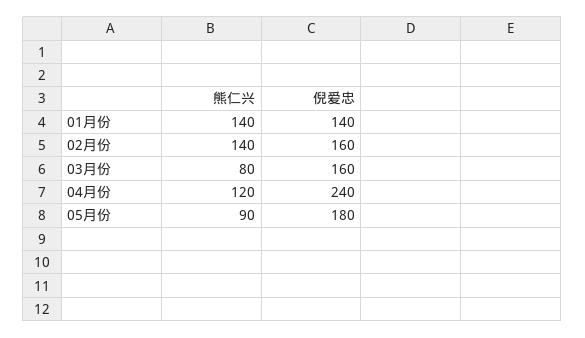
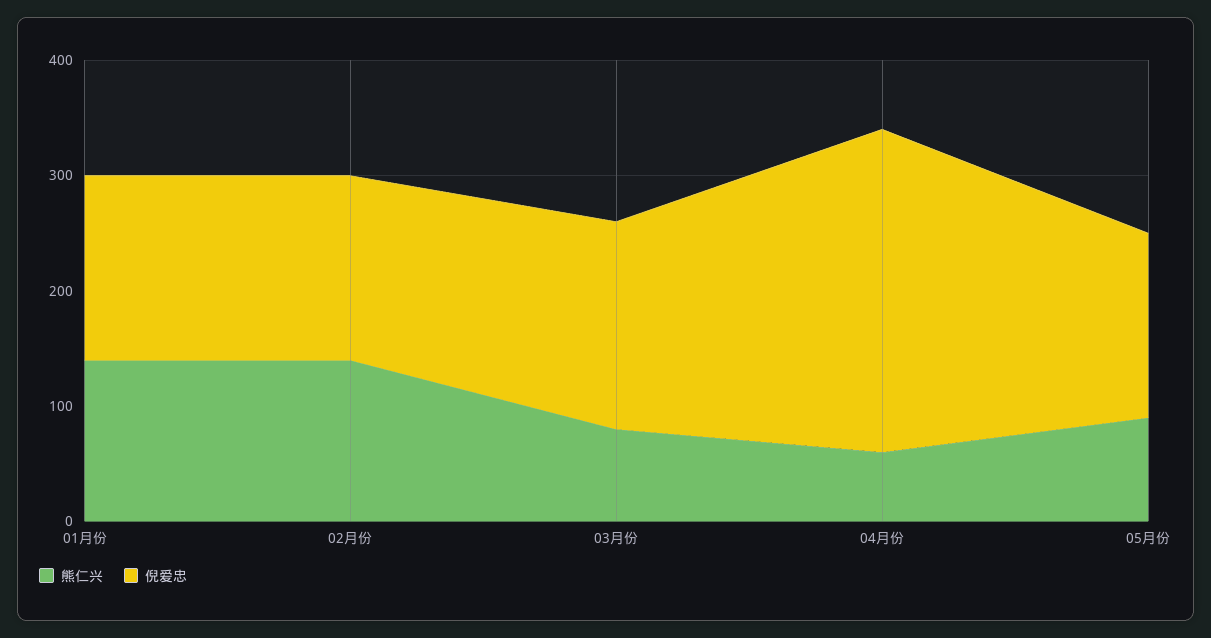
倪爱忠, 01月份: 140 -> 160
倪爱忠, 03月份: 160 -> 180
熊仁兴, 04月份: 120 -> 60
倪爱忠, 04月份: 240 -> 280
倪爱忠, 05月份: 180 -> 160

